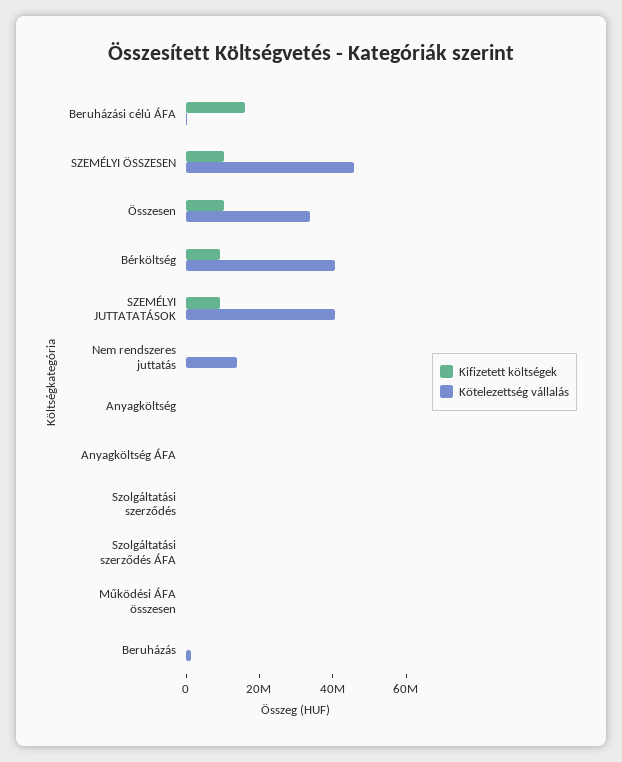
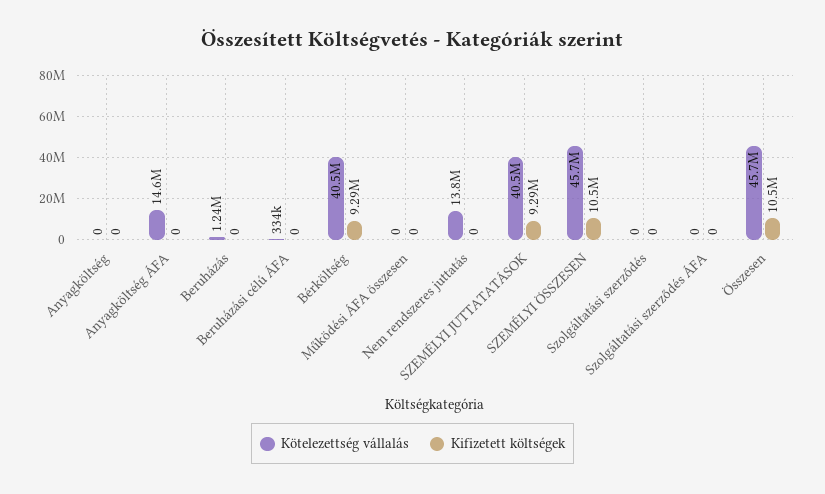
Kifizetett költségek, Beruházási célú ÁFA: 15000000 -> 0
Kötelezettség vállalás, Összesen: 35000000 -> 45700000
Kötelezettség vállalás, Anyagköltség ÁFA: 0 -> 14600000

